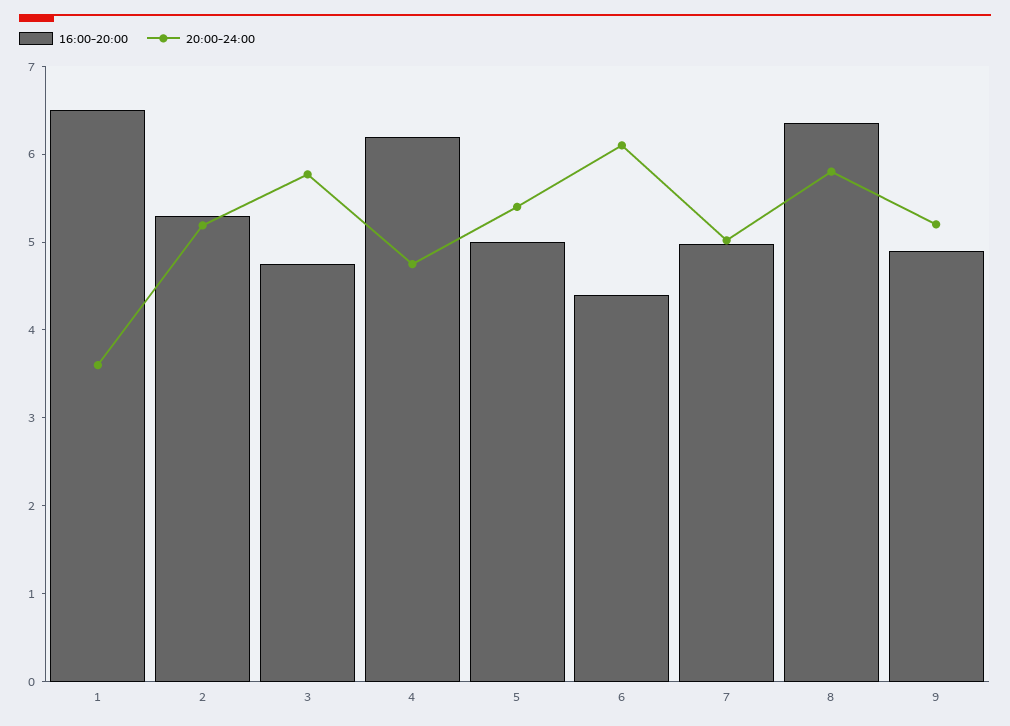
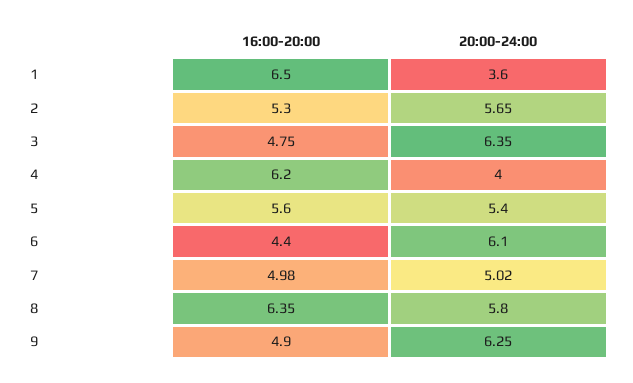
20:00-24:00, 2: 5.2 -> 5.65
20:00-24:00, 3: 5.8 -> 6.35
20:00-24:00, 4: 4.8 -> 4
16:00-20:00, 5: 5 -> 5.6
20:00-24:00, 9: 5.2 -> 6.25

